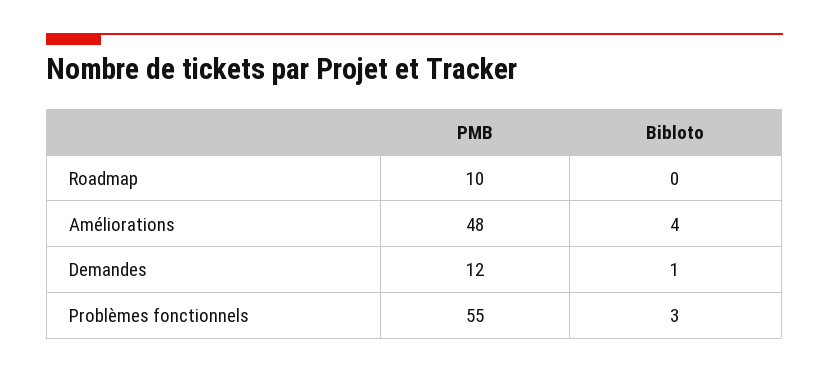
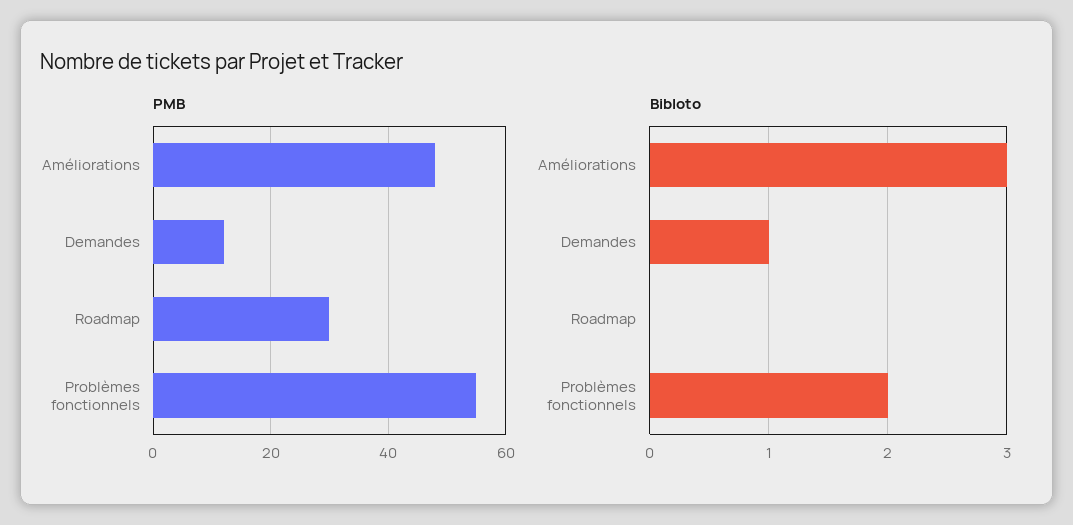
PMB, Roadmap: 10 -> 30
Bibloto, Améliorations: 4 -> 3
Bibloto, Problèmes fonctionnels: 3 -> 2

